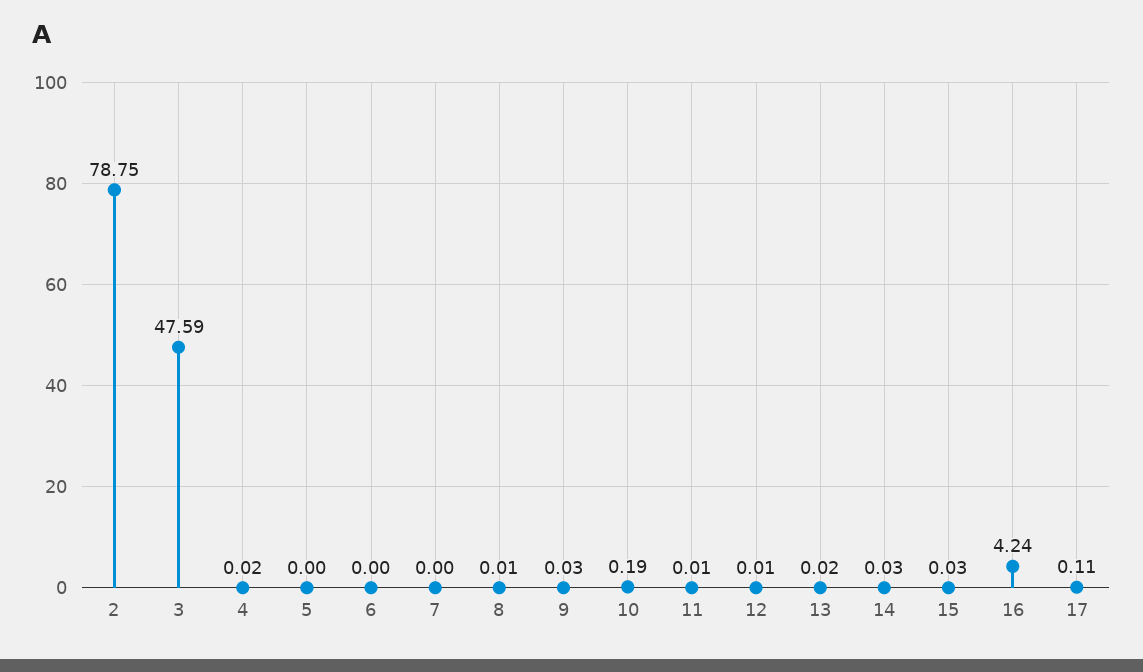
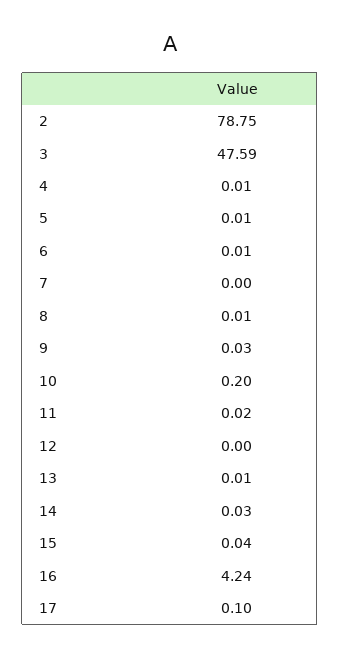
4: 0.02 -> 0.01
5: 0 -> 0.01
6: 0 -> 0.01
10: 0.19 -> 0.2
11: 0.01 -> 0.02
12: 0.01 -> 0
13: 0.02 -> 0.01
15: 0.03 -> 0.04
17: 0.11 -> 0.1

